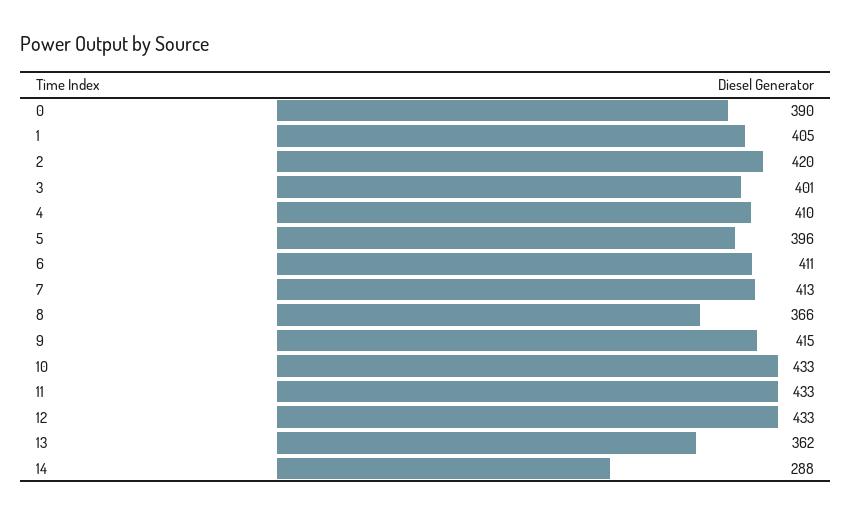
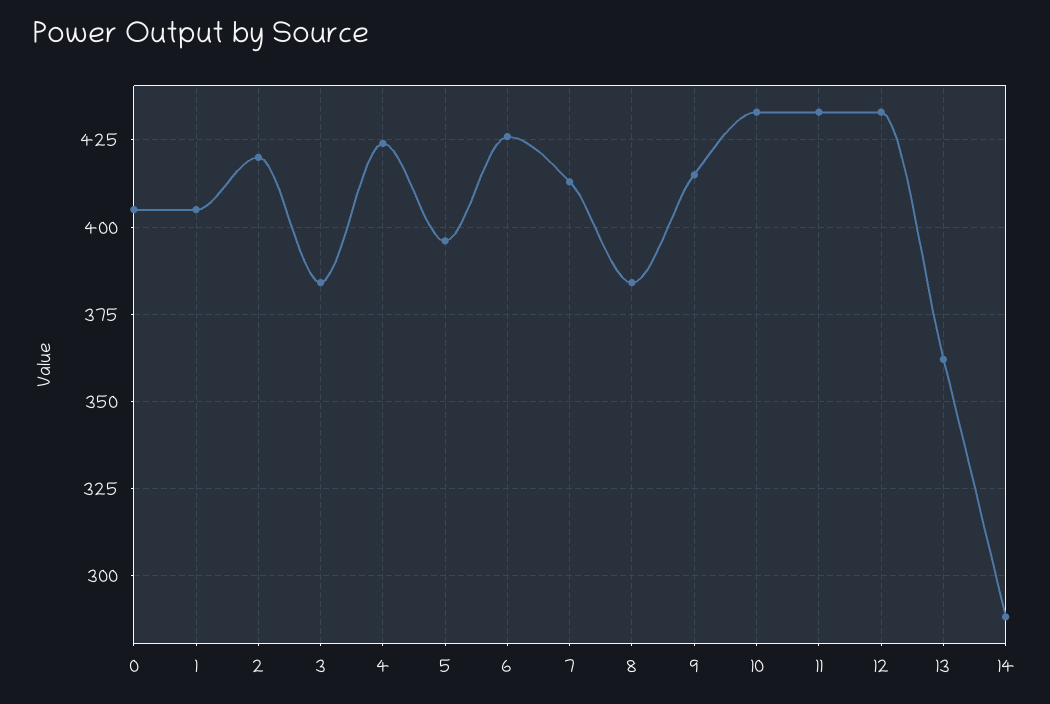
0: 390 -> 405
3: 401 -> 385
4: 410 -> 425
6: 411 -> 425
8: 366 -> 385

